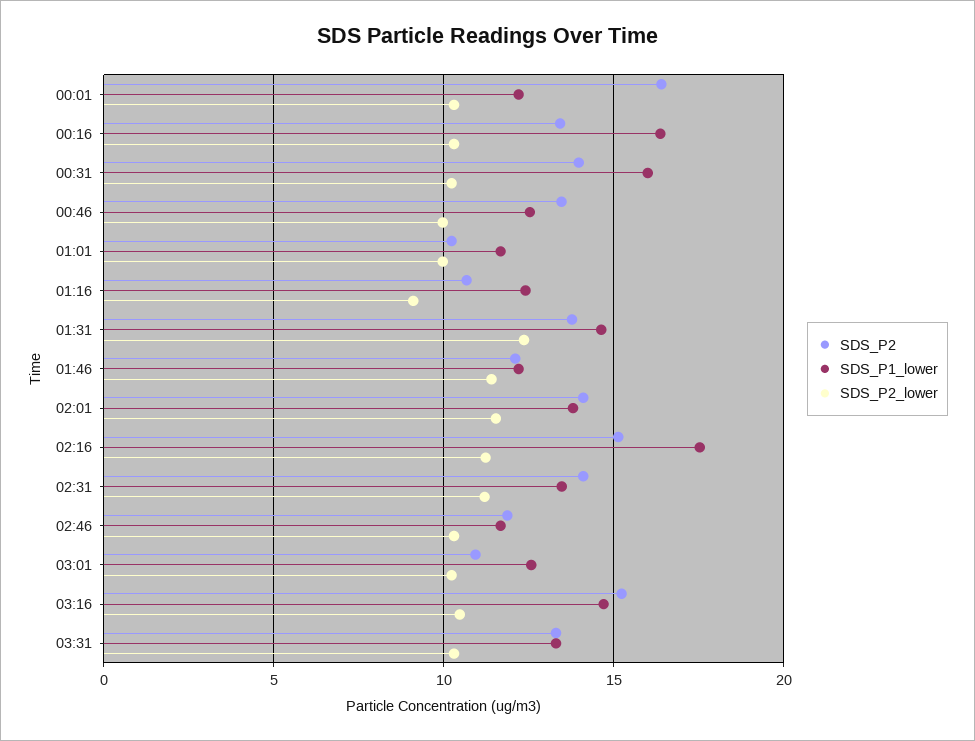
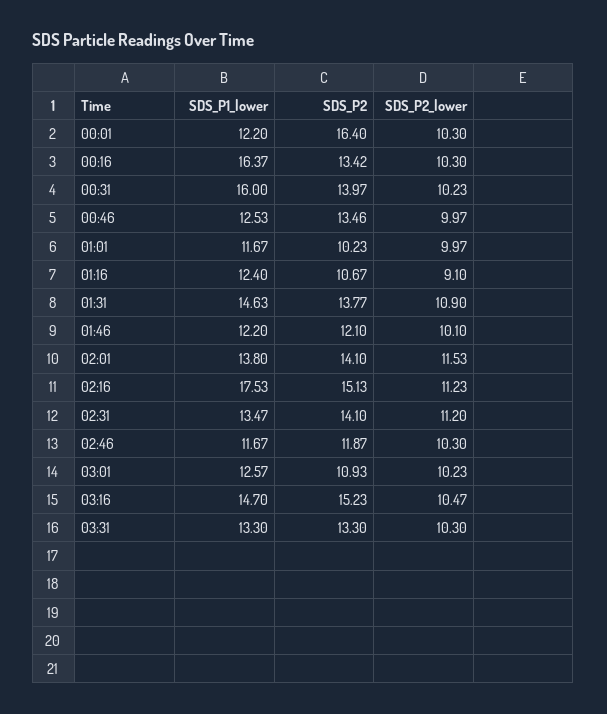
SDS_P2_lower, 01:31: 12.5 -> 10.9
SDS_P2_lower, 01:46: 11.5 -> 10.1

